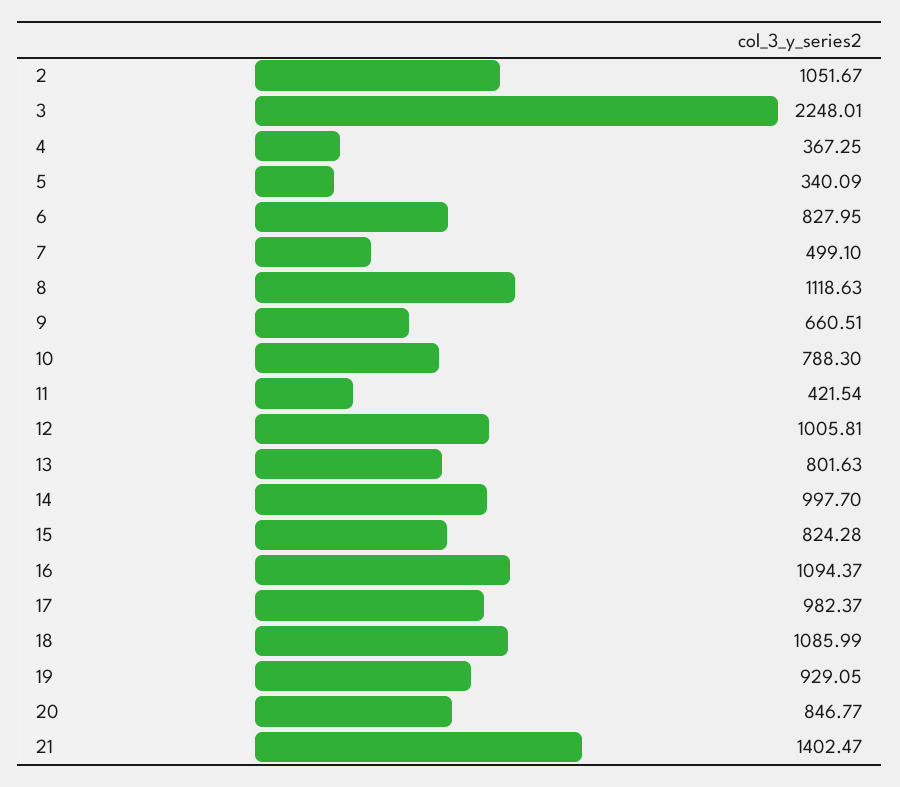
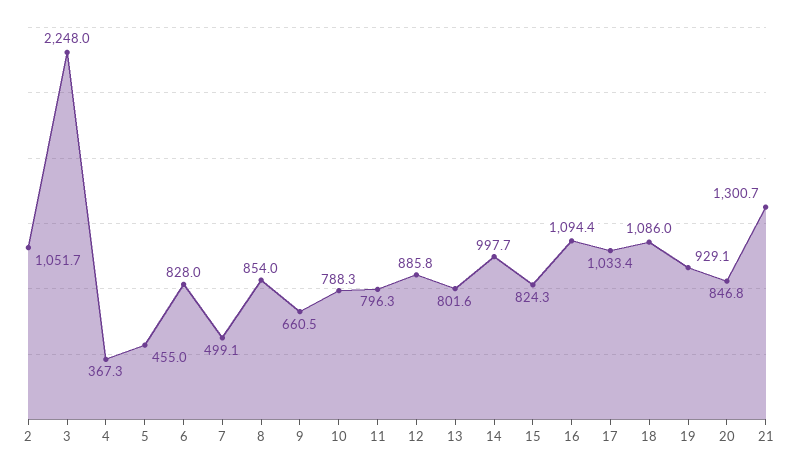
5: 340.09 -> 455
8: 1118.63 -> 854
11: 421.54 -> 796.3
12: 1005.81 -> 885.8
17: 982.37 -> 1033.4
21: 1402.47 -> 1300.7

